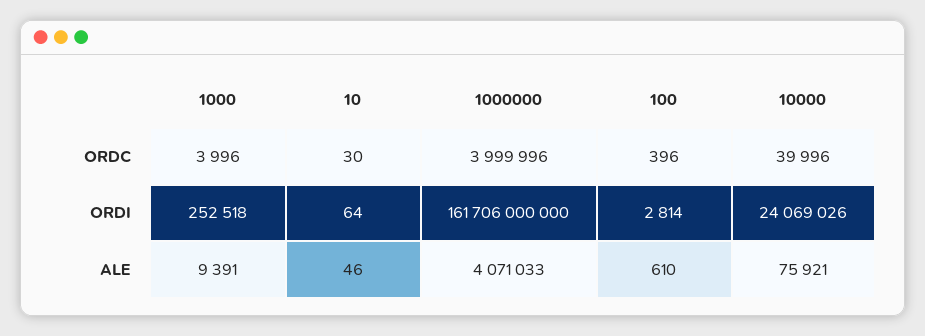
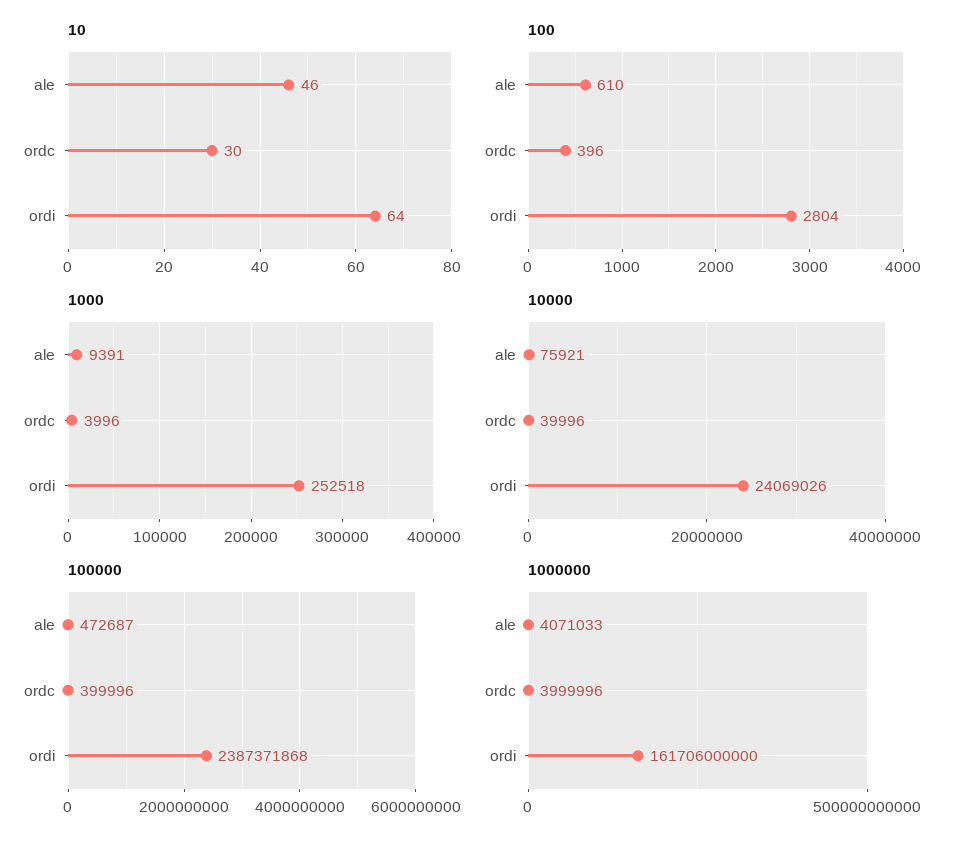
100, ORDI: 2814 -> 2804
100000, ALE: none -> 472687
100000, ORDC: none -> 399996
100000, ORDI: none -> 2387371868

